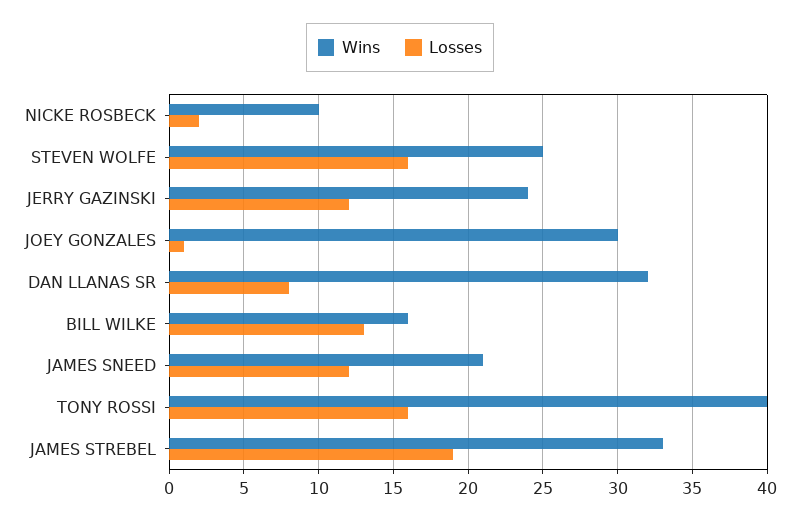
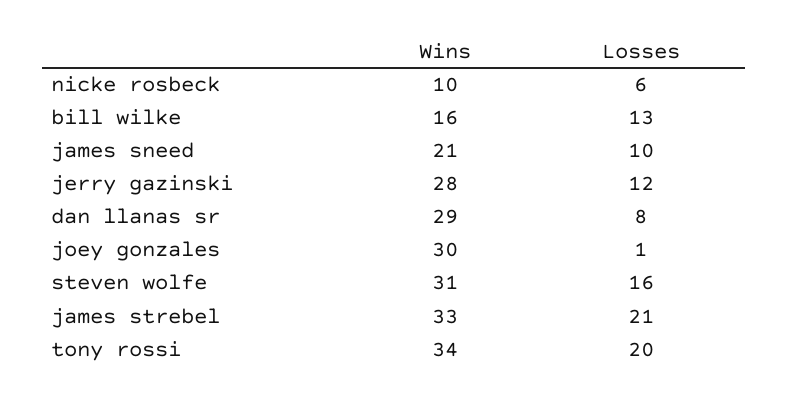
Losses, NICKE ROSBECK: 2 -> 6
Wins, STEVEN WOLFE: 25 -> 31
Wins, JERRY GAZINSKI: 24 -> 28
Wins, DAN LLANAS SR: 32 -> 29
Losses, JAMES SNEED: 12 -> 10
Wins, TONY ROSSI: 40 -> 34
Losses, TONY ROSSI: 16 -> 20
Losses, JAMES STREBEL: 19 -> 21

